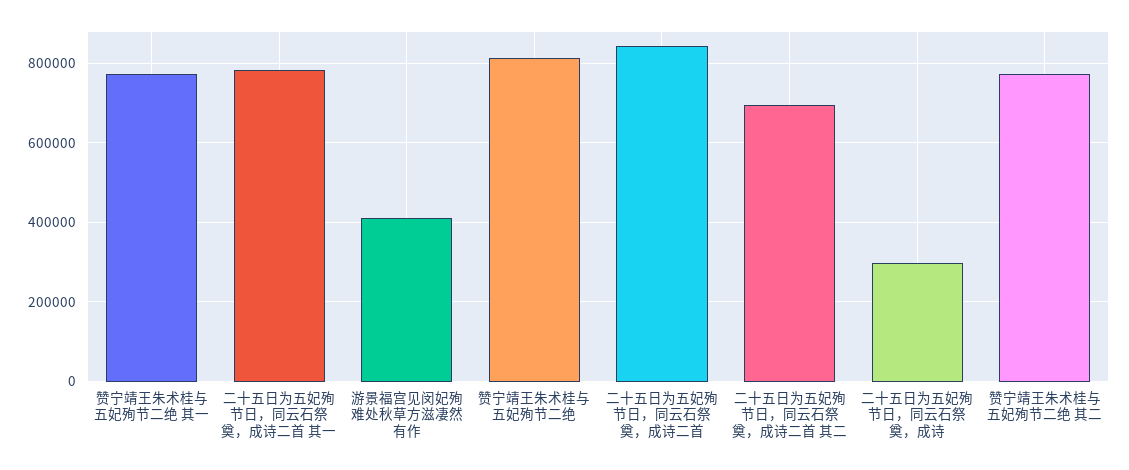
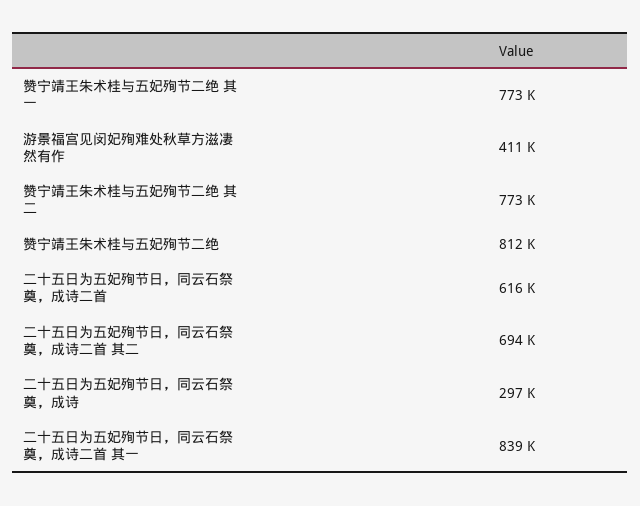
二十五日为五妃殉节日，同云石祭奠，成诗二首 其一: 780000 -> 839000
二十五日为五妃殉节日，同云石祭奠，成诗二首: 840000 -> 616000

